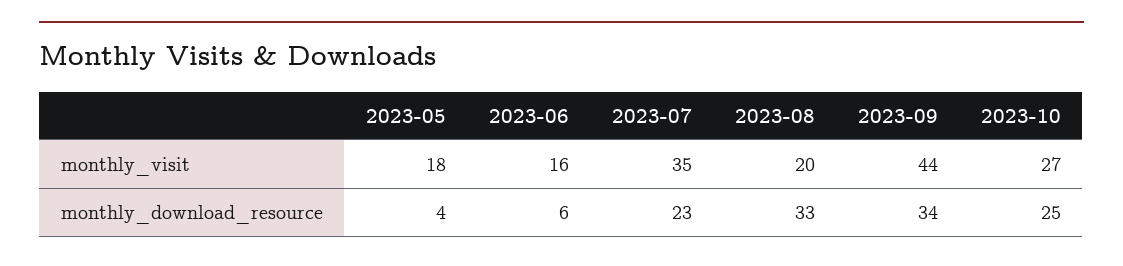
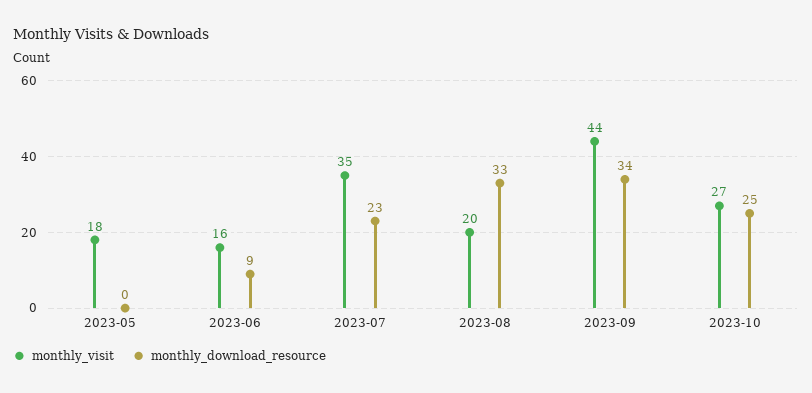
monthly_download_resource, 2023-05: 4 -> 0
monthly_download_resource, 2023-06: 6 -> 9

